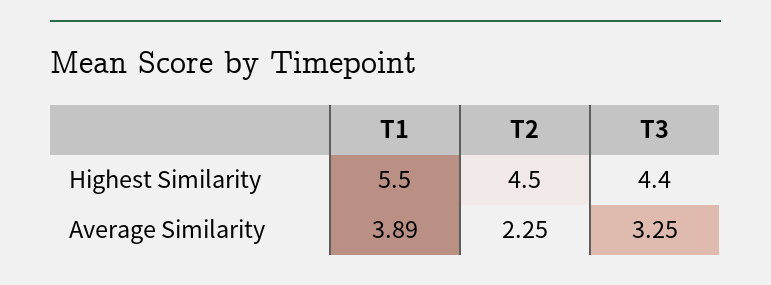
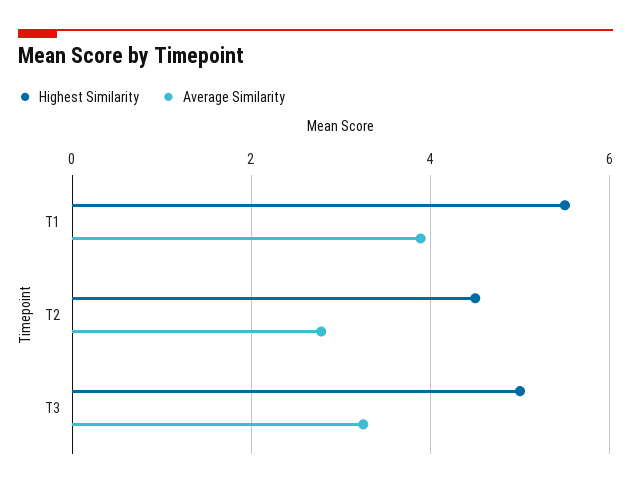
Highest Similarity, T3: 4.4 -> 5
Average Similarity, T2: 2.25 -> 2.8

